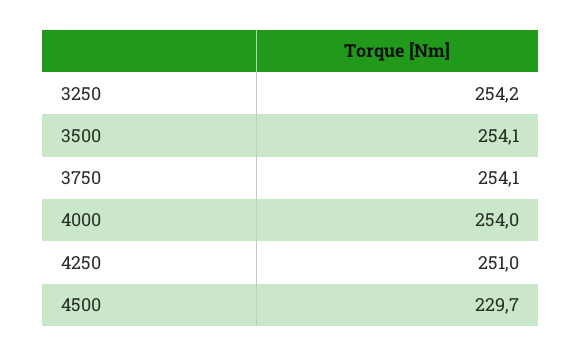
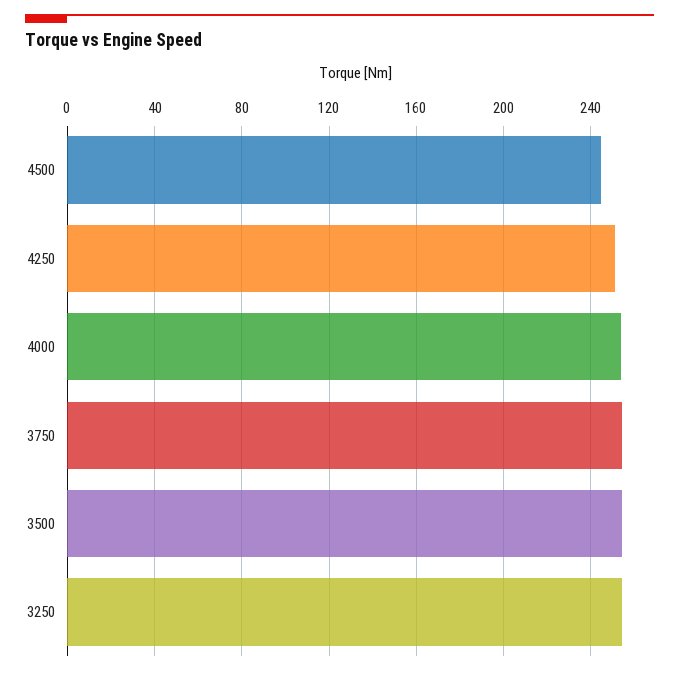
4500: 229.7 -> 245

